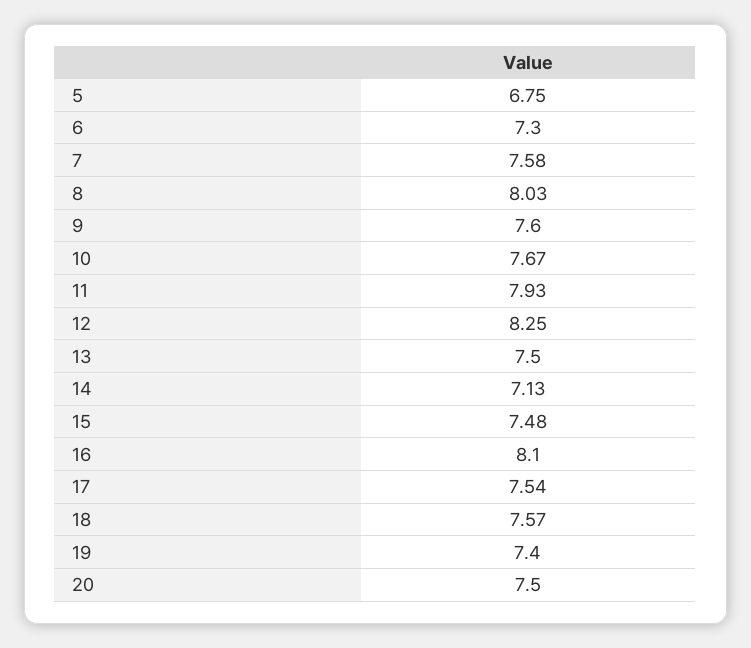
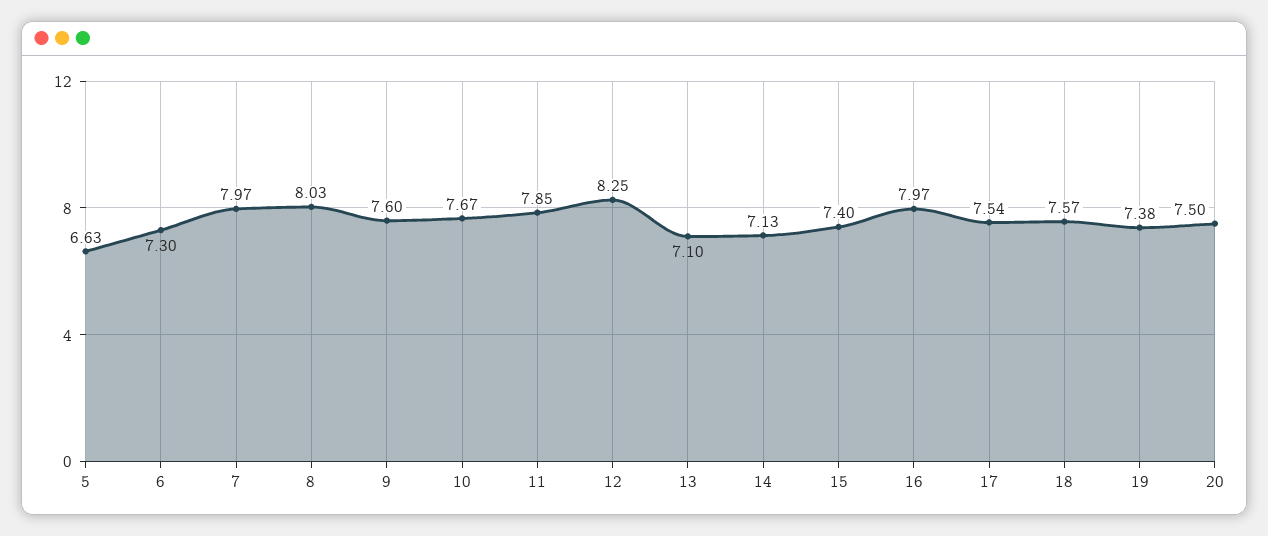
5: 6.75 -> 6.63
7: 7.58 -> 7.97
11: 7.93 -> 7.85
13: 7.5 -> 7.1
15: 7.48 -> 7.4
16: 8.1 -> 7.97
19: 7.4 -> 7.38

